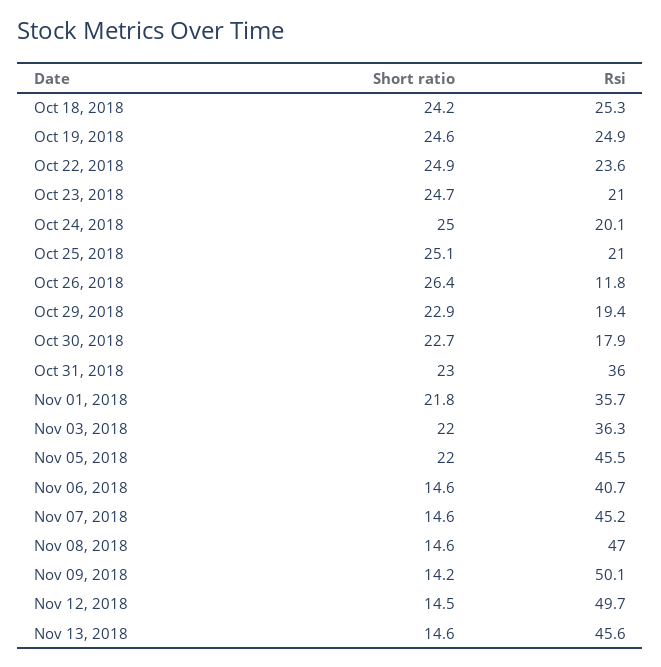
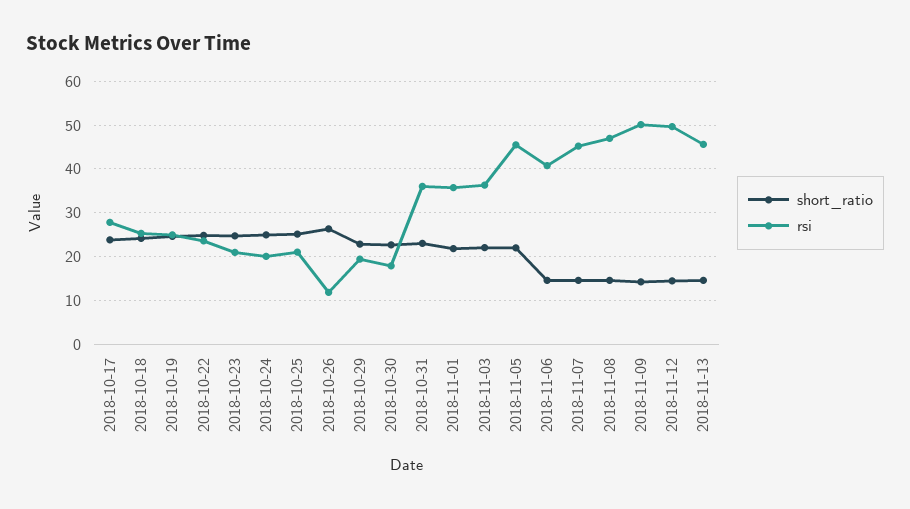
Short ratio, 2018-10-17: none -> 24
Rsi, 2018-10-17: none -> 28

